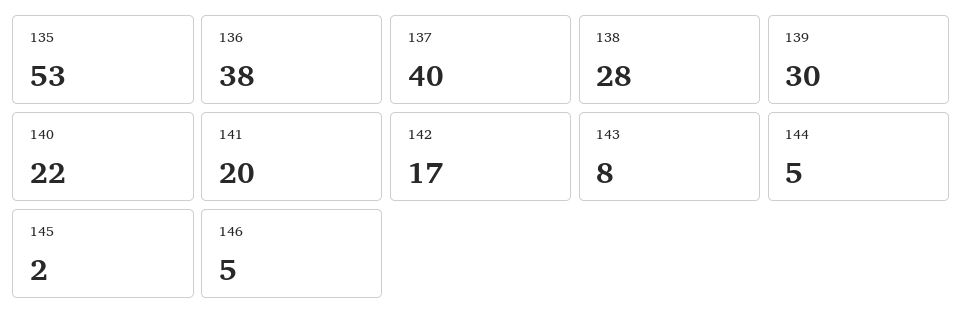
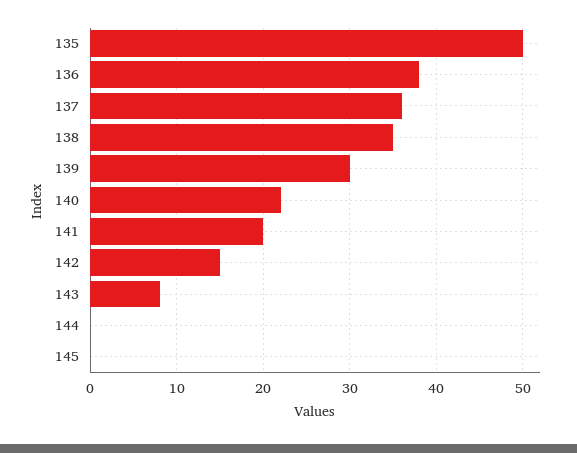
135: 53 -> 50
137: 40 -> 36
138: 28 -> 35
142: 17 -> 15
144: 5 -> 0
145: 2 -> 0
146: 5 -> none

